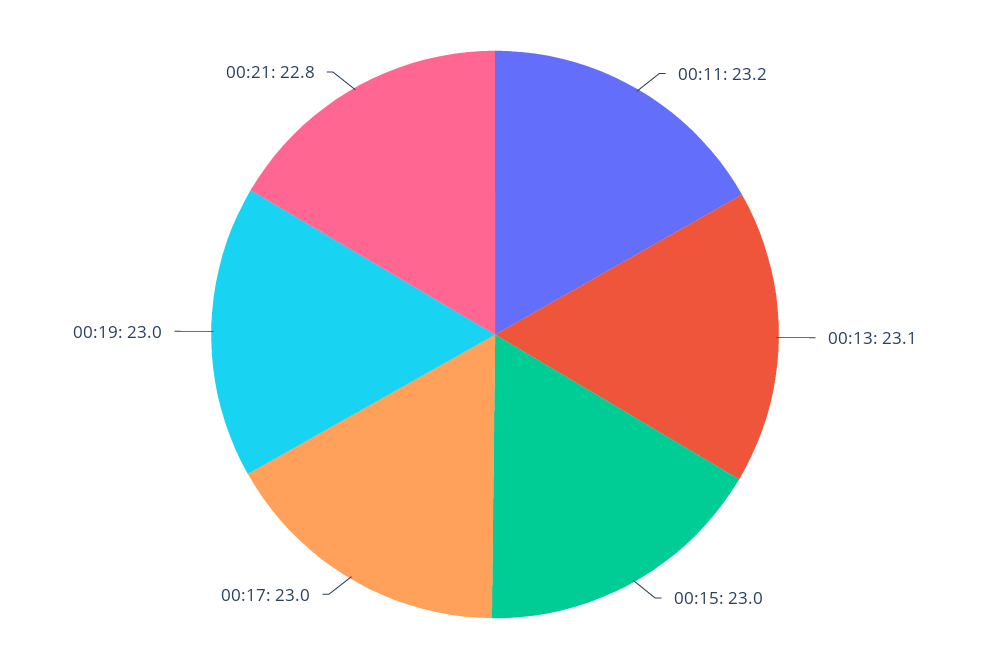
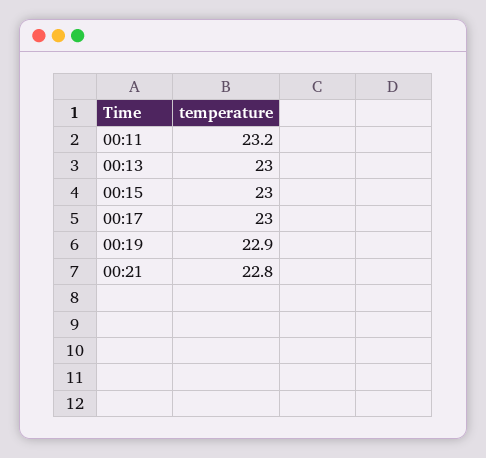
00:13: 23.1 -> 23
00:19: 23 -> 22.9

